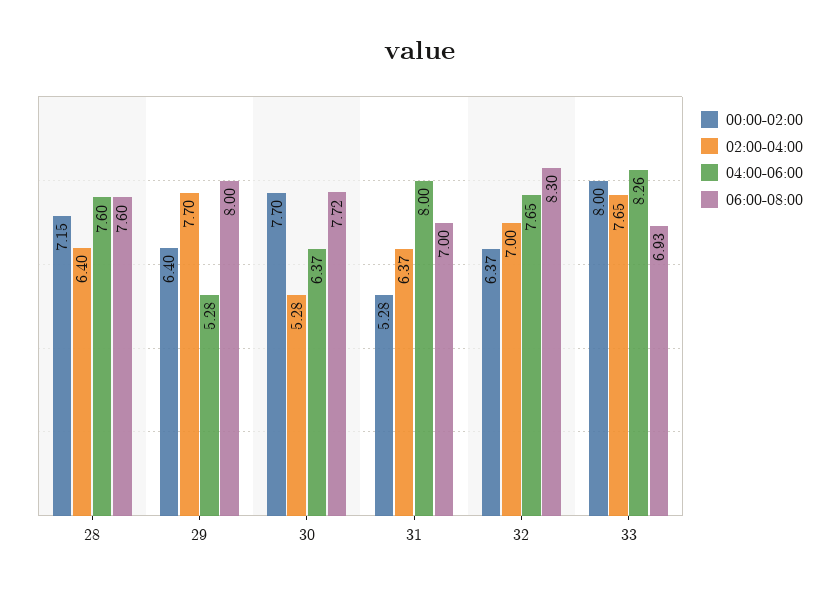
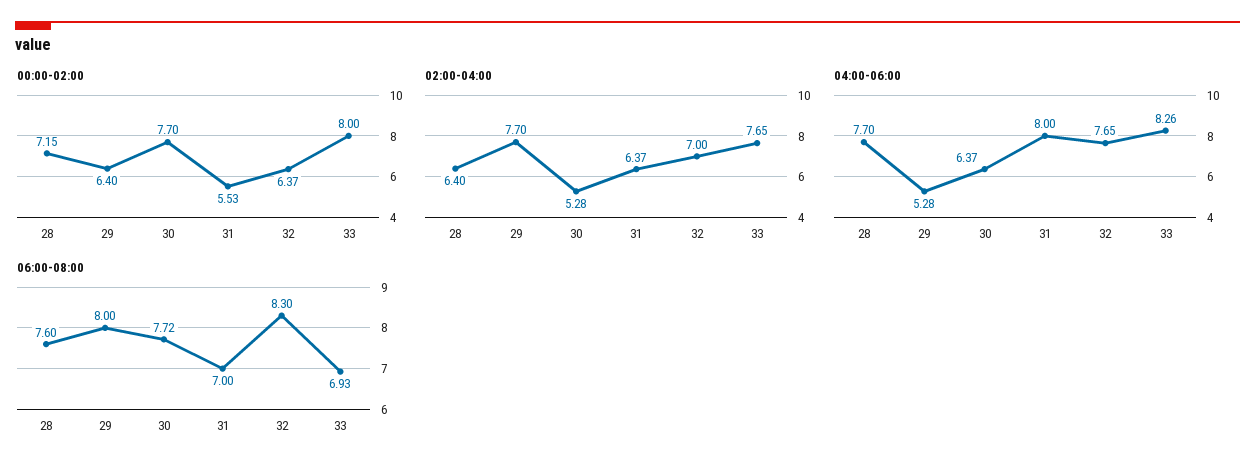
04:00-06:00, 28: 7.6 -> 7.7
00:00-02:00, 31: 5.28 -> 5.53

